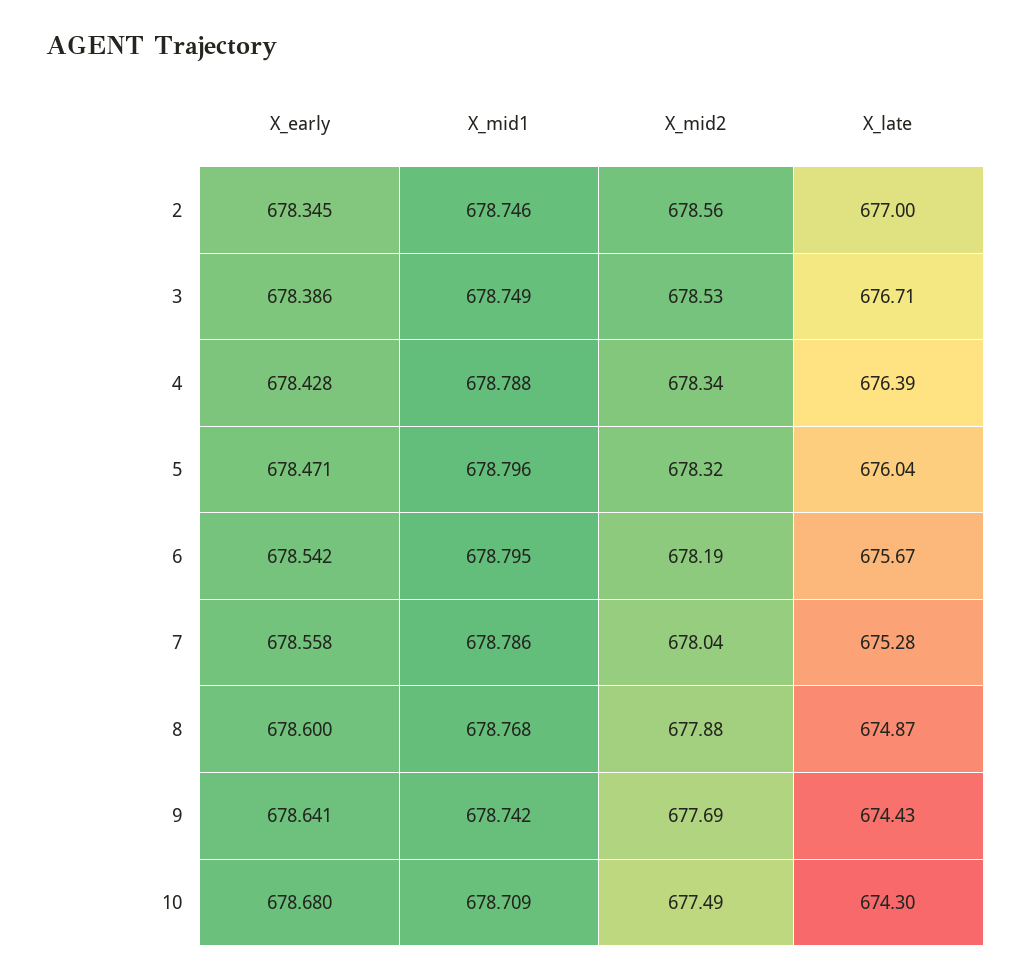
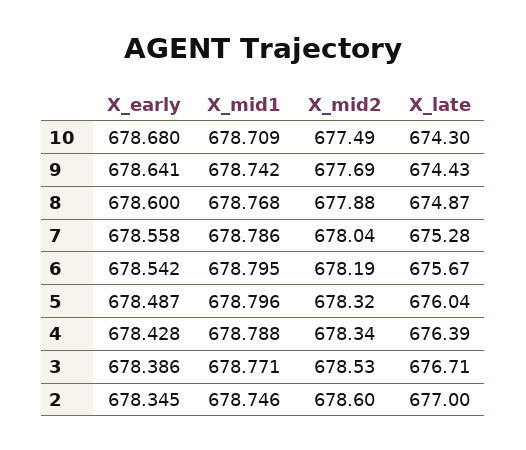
X_mid2, 2: 678.56 -> 678.6
X_mid1, 3: 678.749 -> 678.771
X_early, 5: 678.471 -> 678.487

